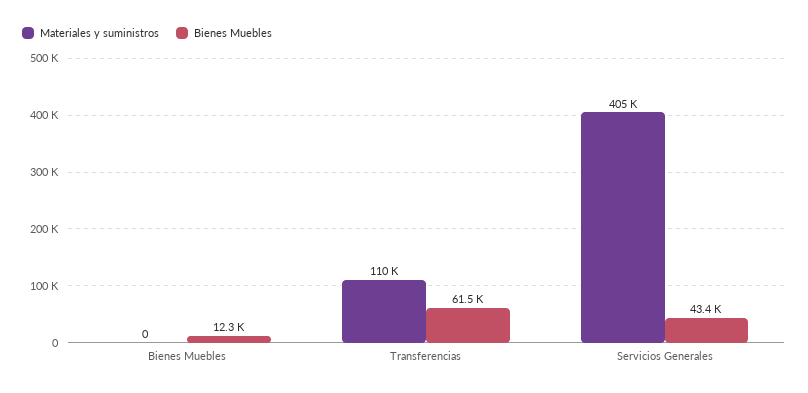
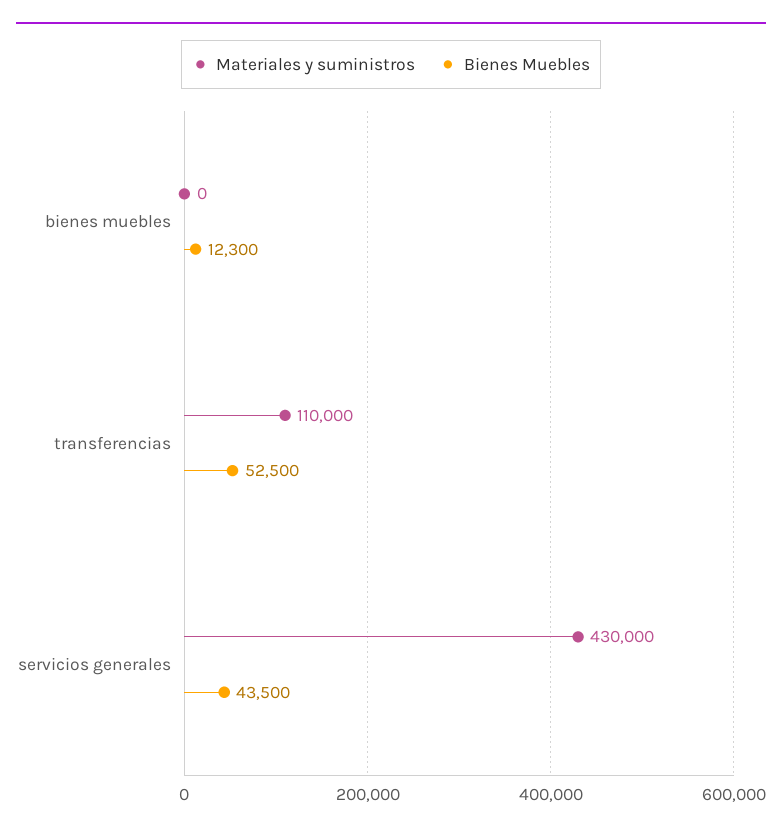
Bienes Muebles, Transferencias: 61500 -> 52500
Materiales y suministros, Servicios Generales: 405000 -> 430000
Bienes Muebles, Servicios Generales: 43400 -> 43500

